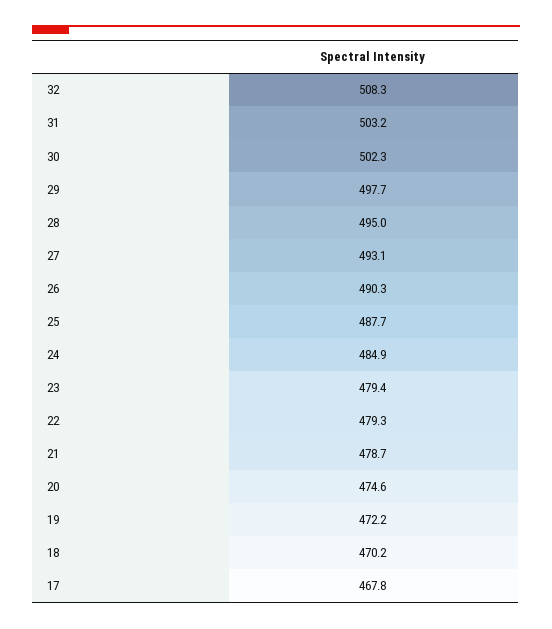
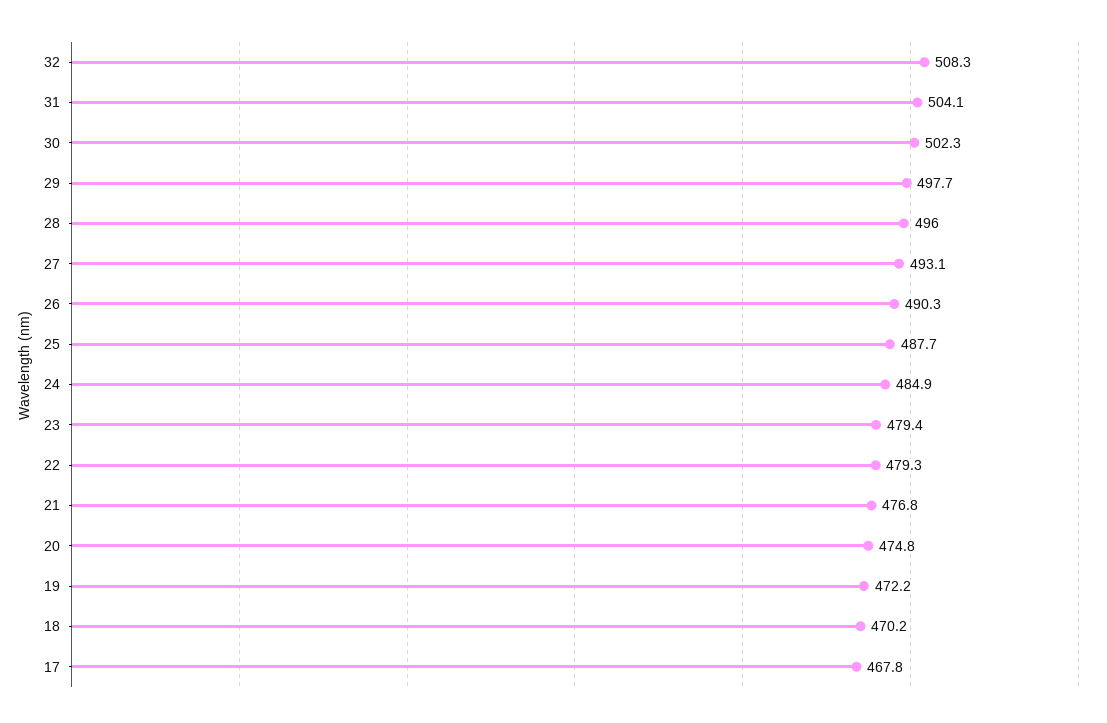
31: 503.2 -> 504.1
28: 495 -> 496
21: 478.7 -> 476.8
20: 474.6 -> 474.8

